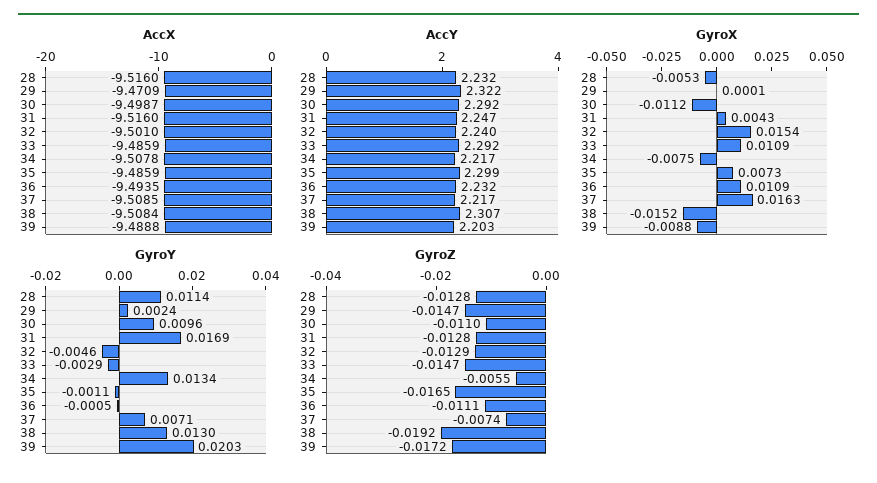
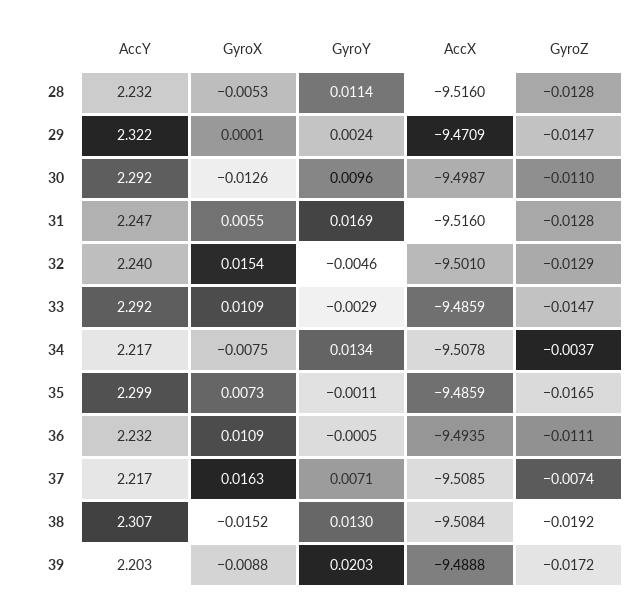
GyroX, 30: -0.0112 -> -0.0126
GyroX, 31: 0.0043 -> 0.0055
GyroZ, 34: -0.0055 -> -0.0037

